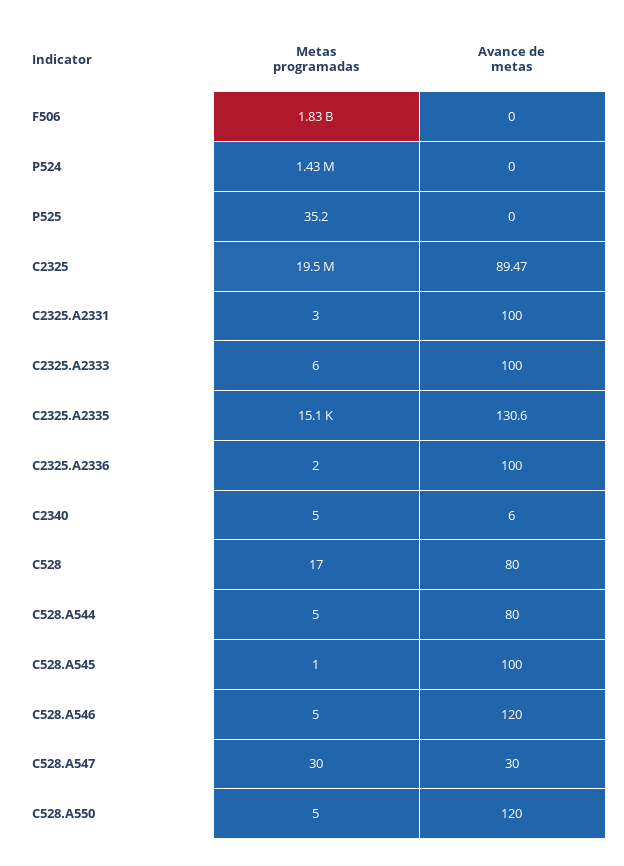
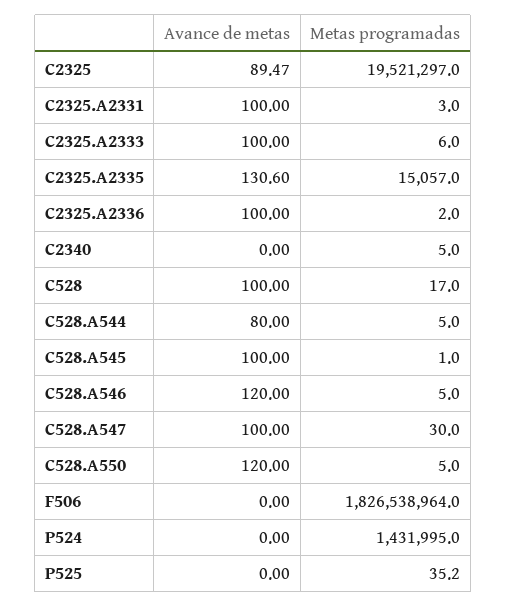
Avance de metas, C2340: 6 -> 0
Avance de metas, C528: 80 -> 100
Avance de metas, C528.A547: 30 -> 100

